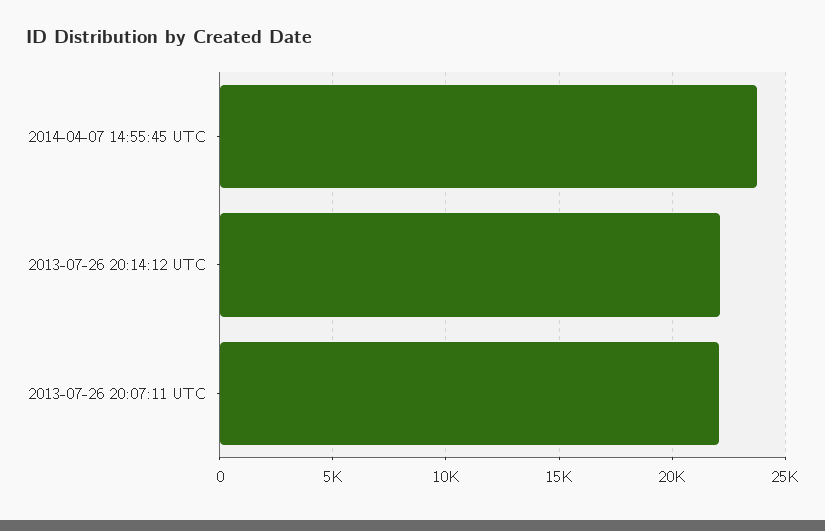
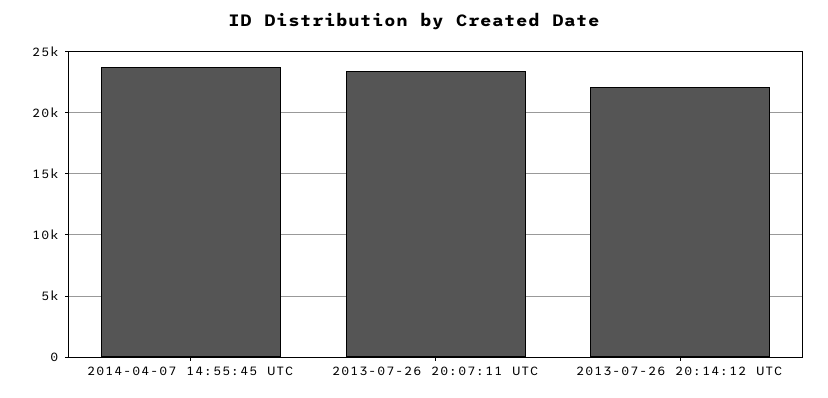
2013-07-26 20:07:11 UTC: 22000 -> 23500

